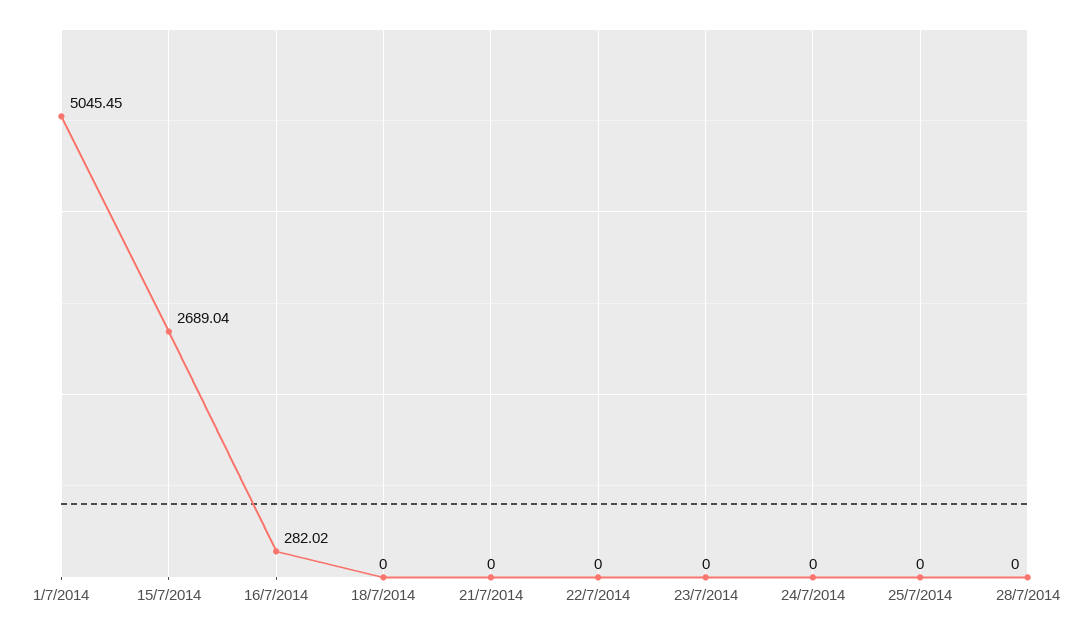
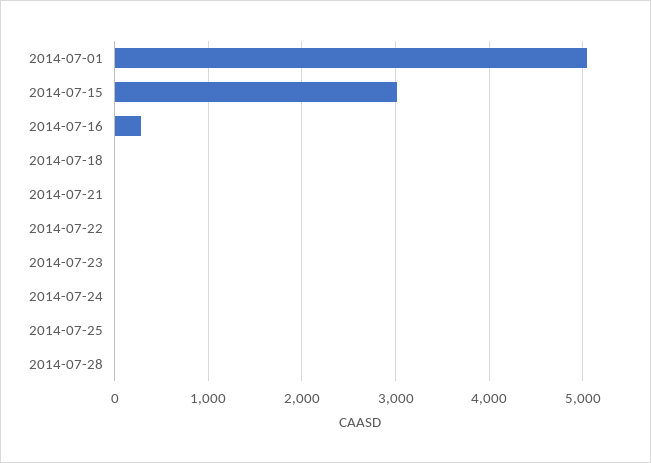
15/7/2014: 2689.04 -> 3000

